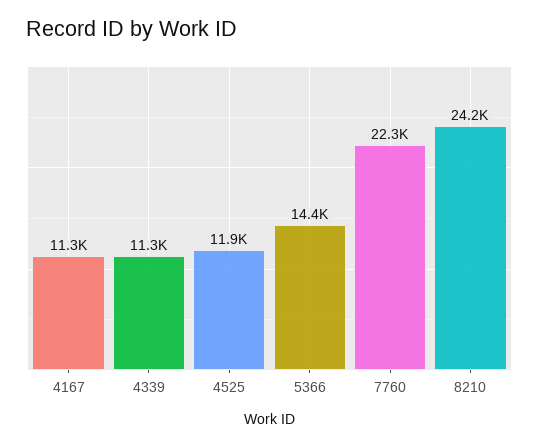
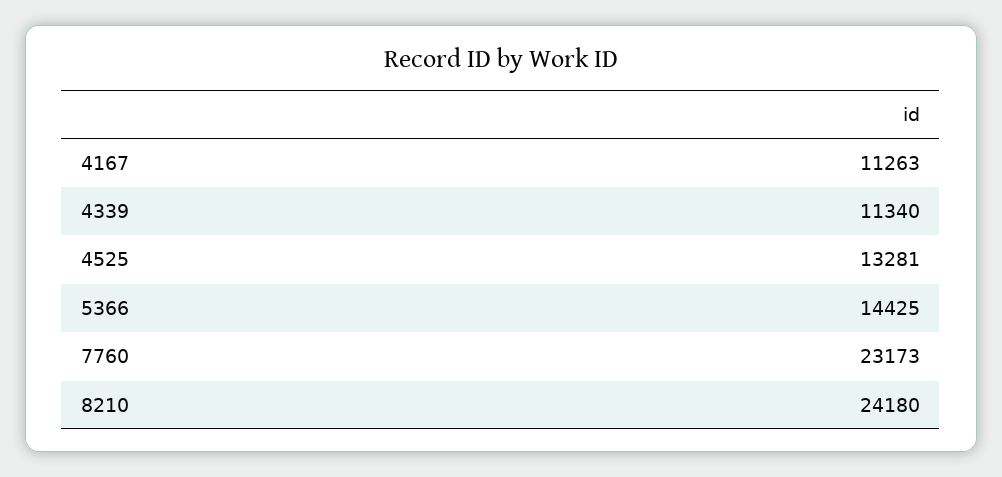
4525: 11900 -> 13281
7760: 22300 -> 23173

